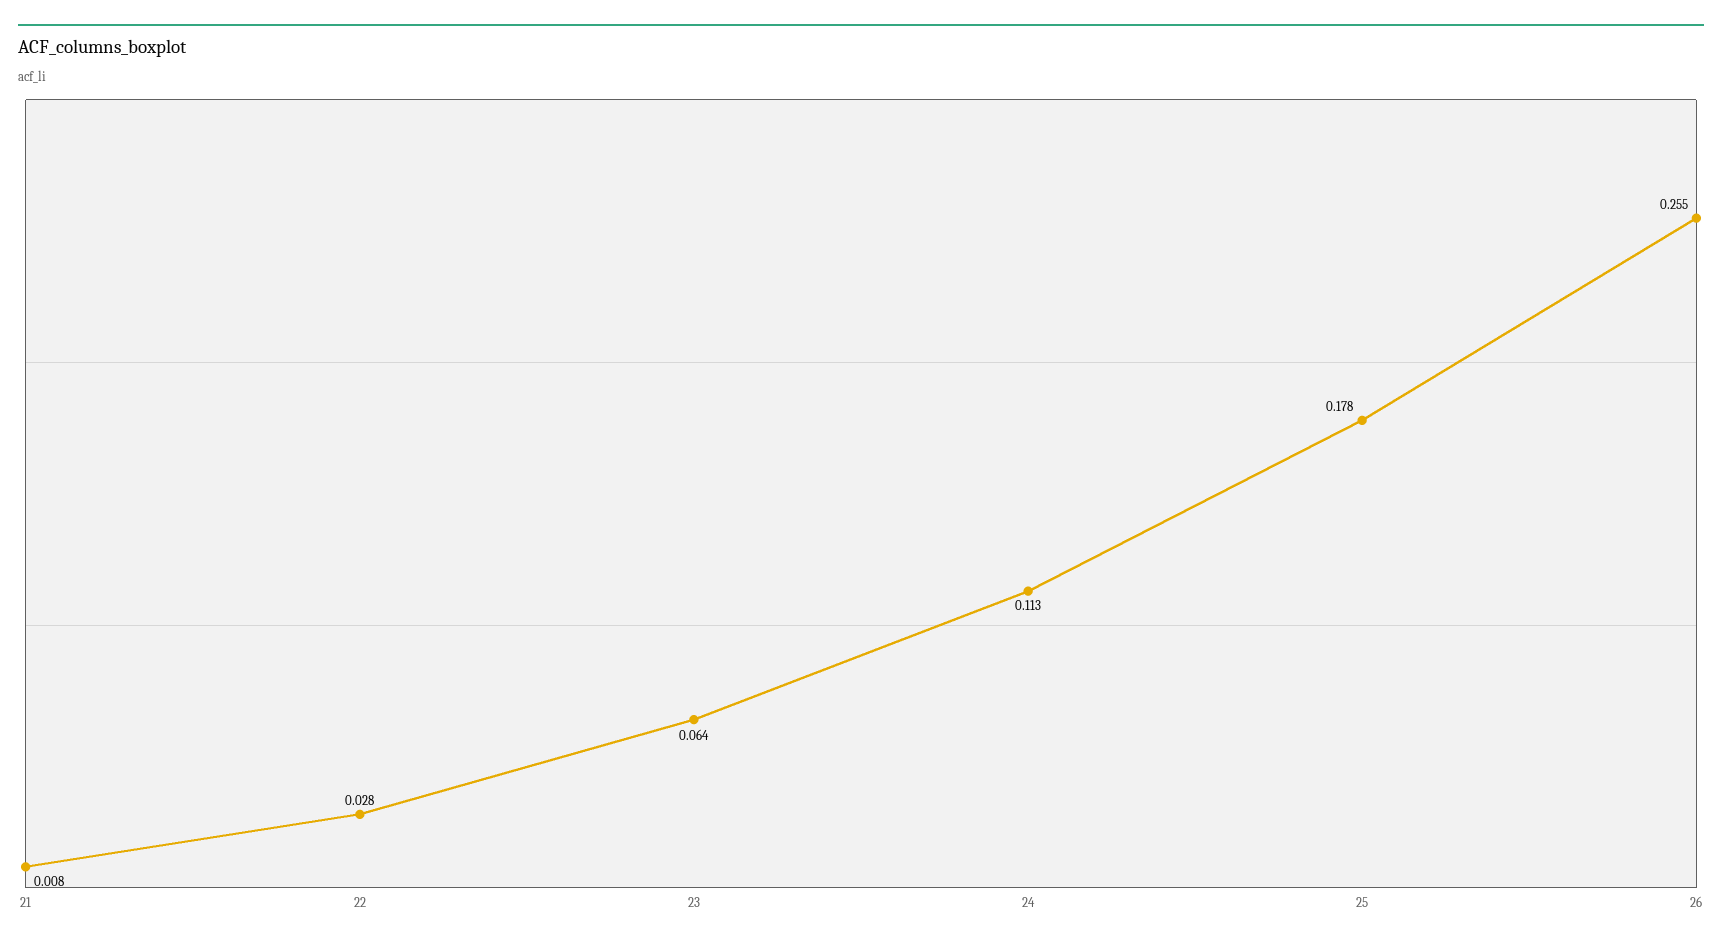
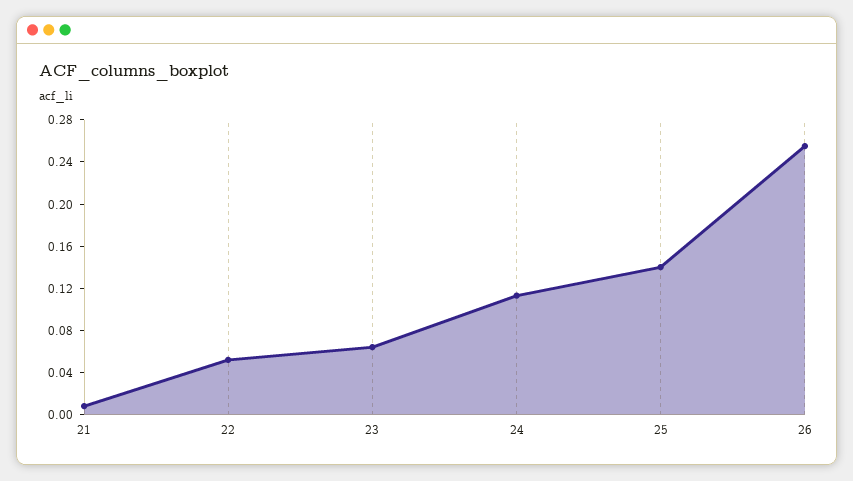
22: 0.028 -> 0.05
25: 0.178 -> 0.14

